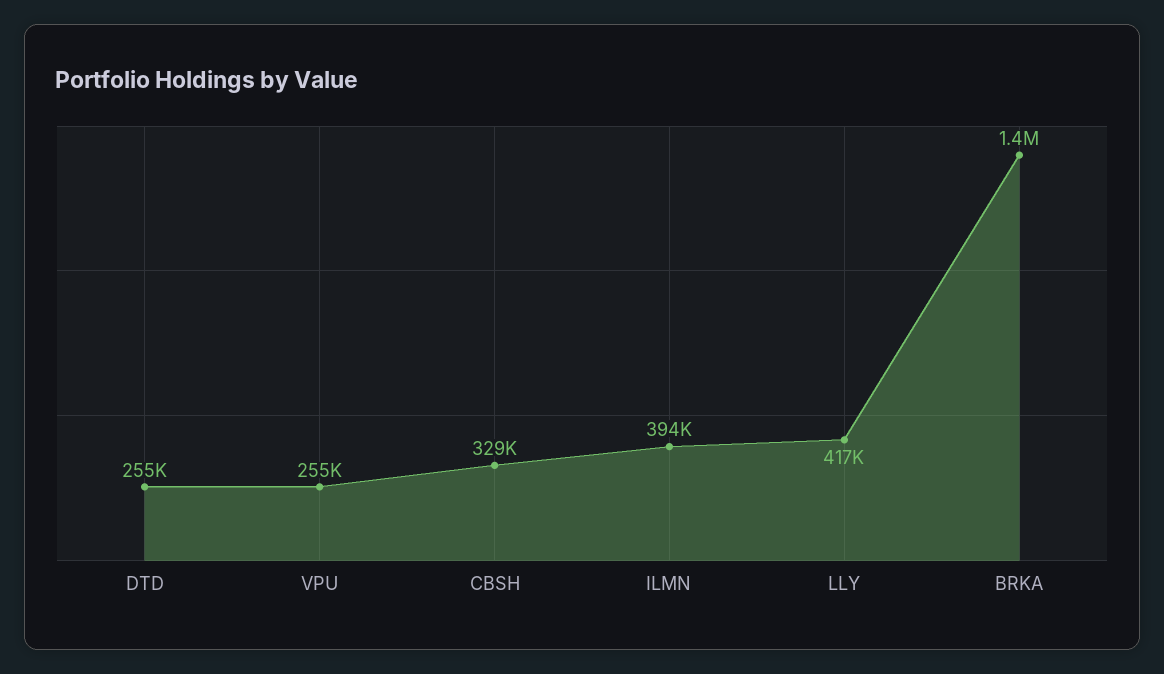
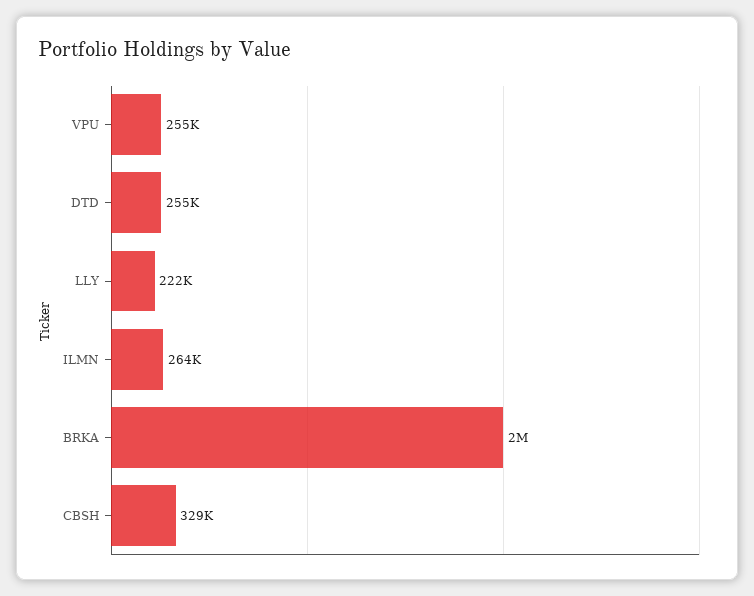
ILMN: 394000 -> 264000
LLY: 417000 -> 222000
BRKA: 1400000 -> 2000000

